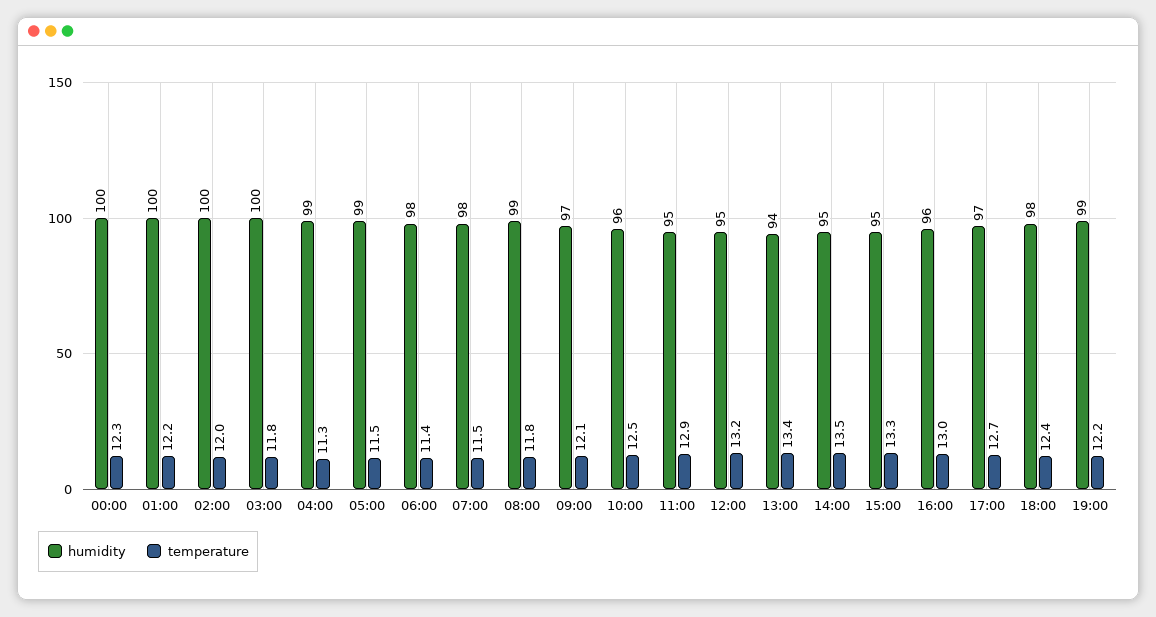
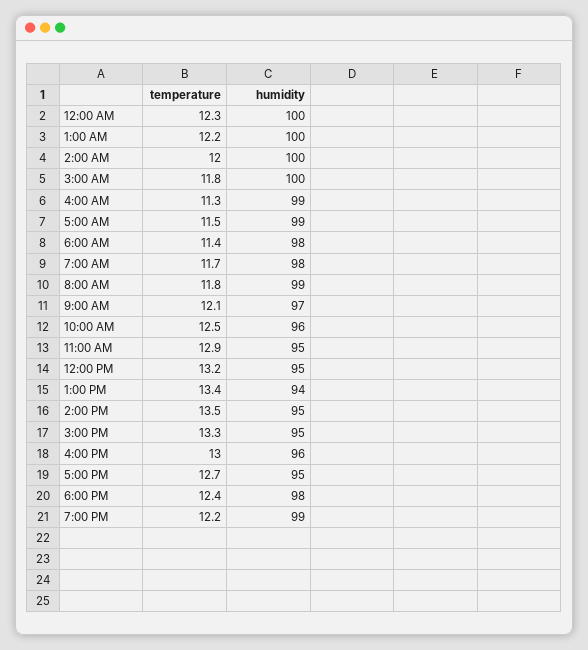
temperature, 07:00: 11.5 -> 11.7
humidity, 17:00: 97 -> 95

